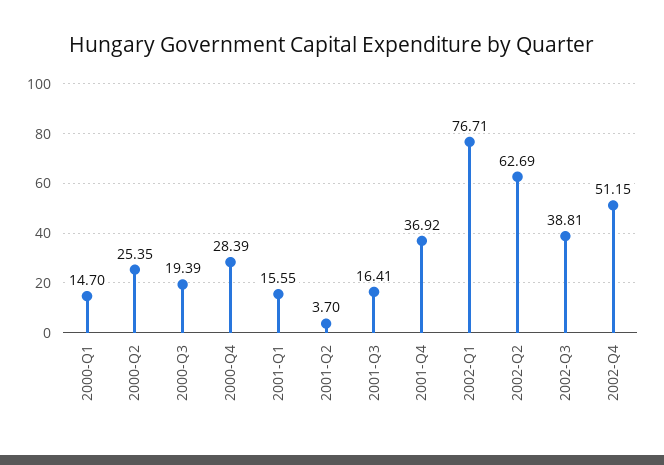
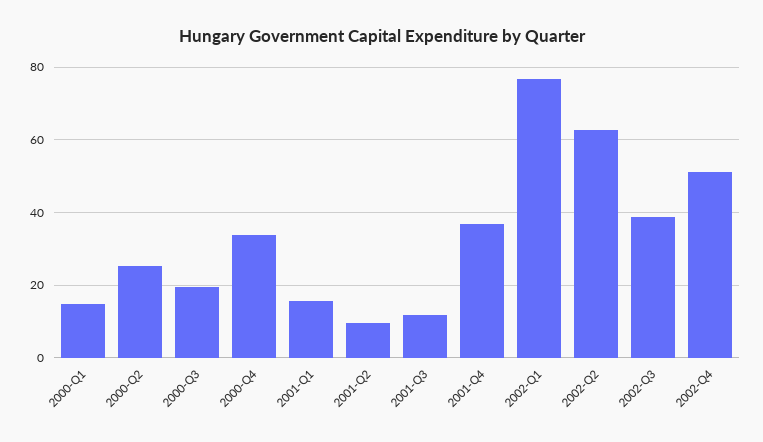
2000-Q4: 28.39 -> 34
2001-Q2: 3.7 -> 10
2001-Q3: 16.41 -> 12

